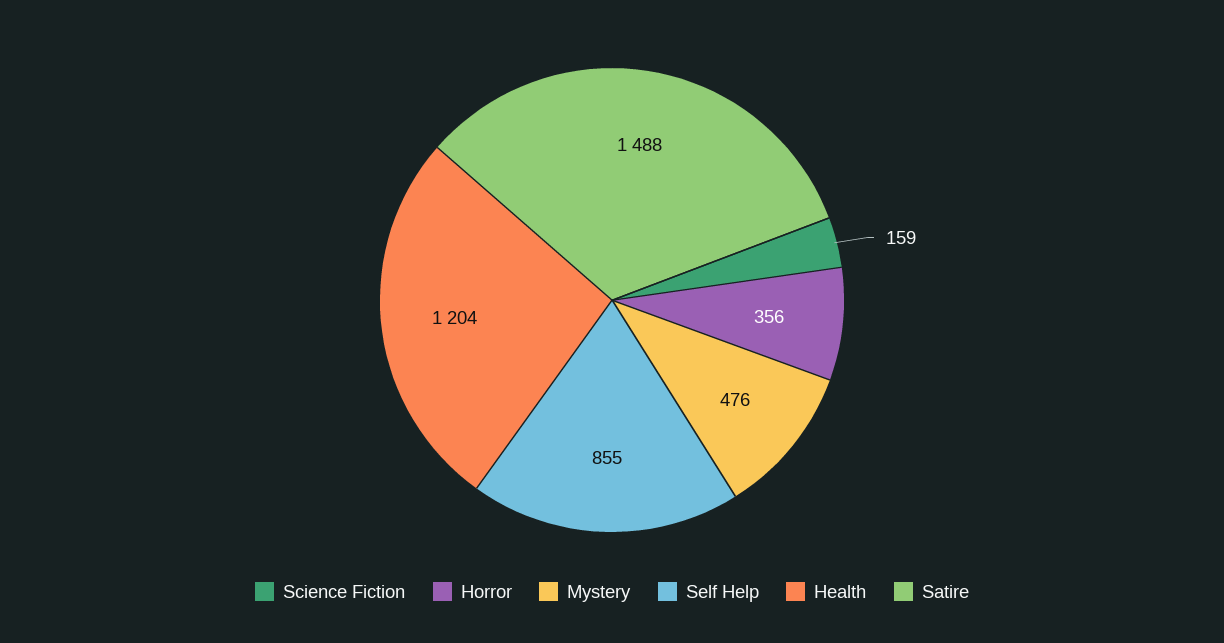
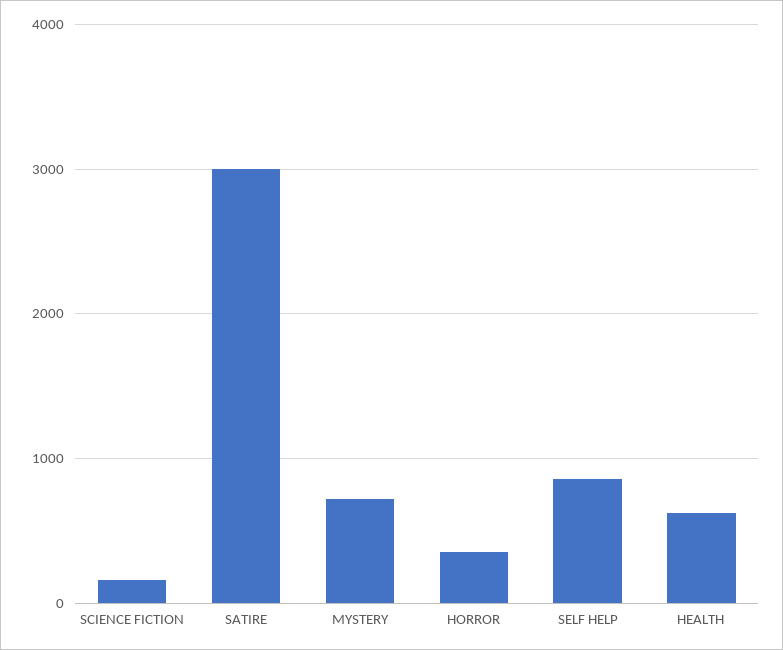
Mystery: 476 -> 700
Health: 1204 -> 600
Satire: 1488 -> 3000

